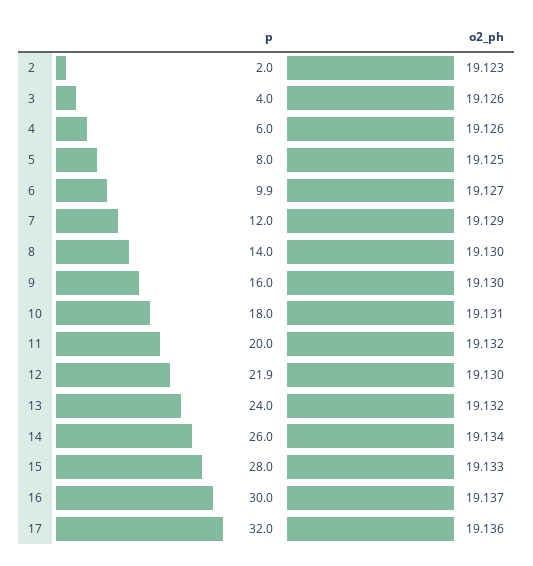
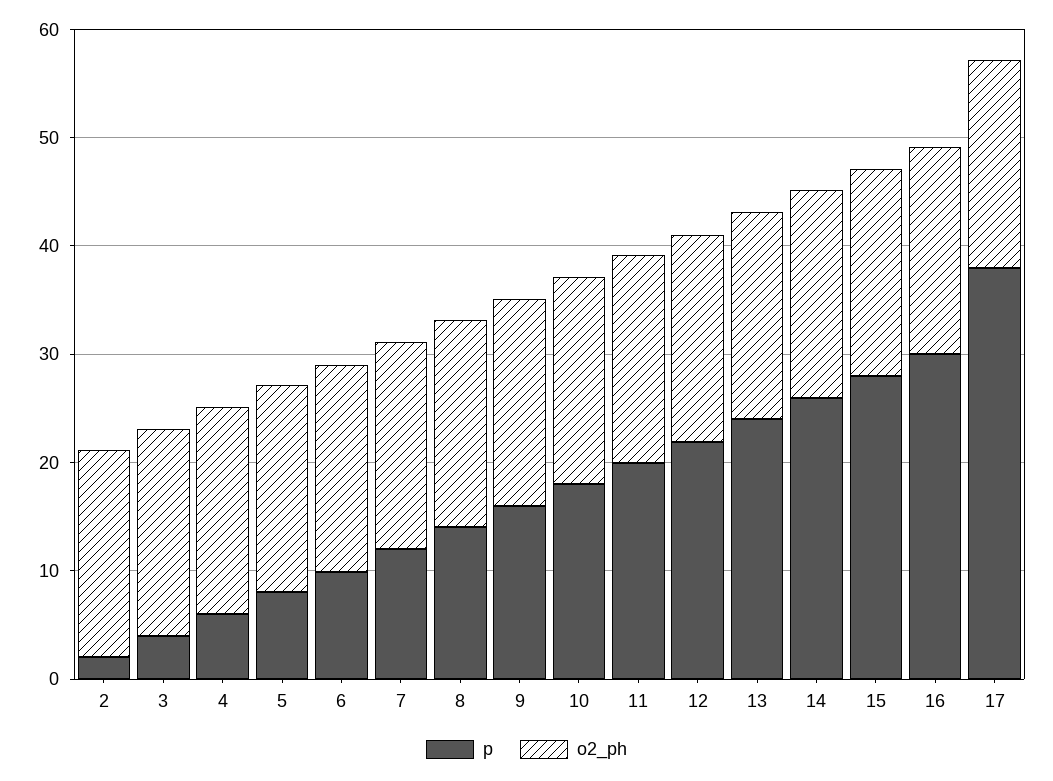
p, 17: 32 -> 38

